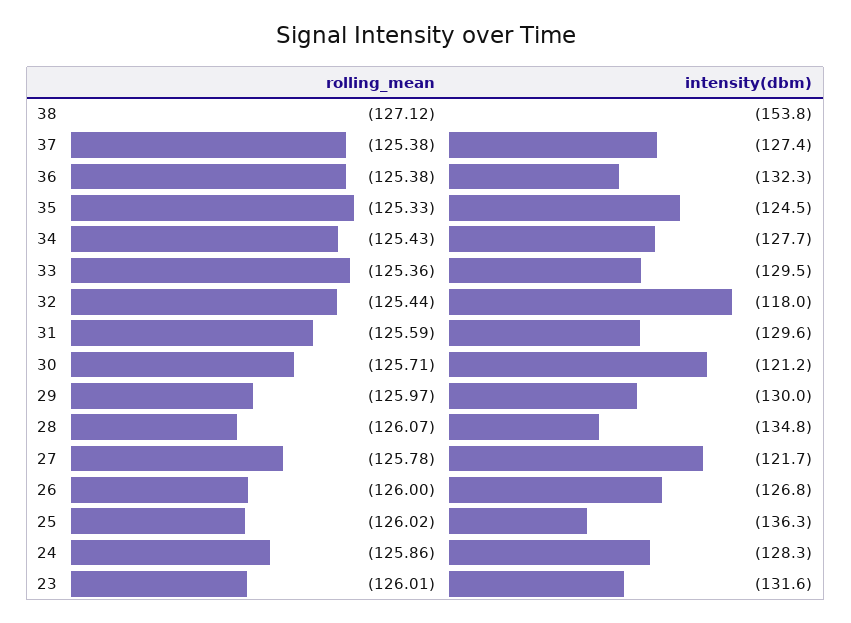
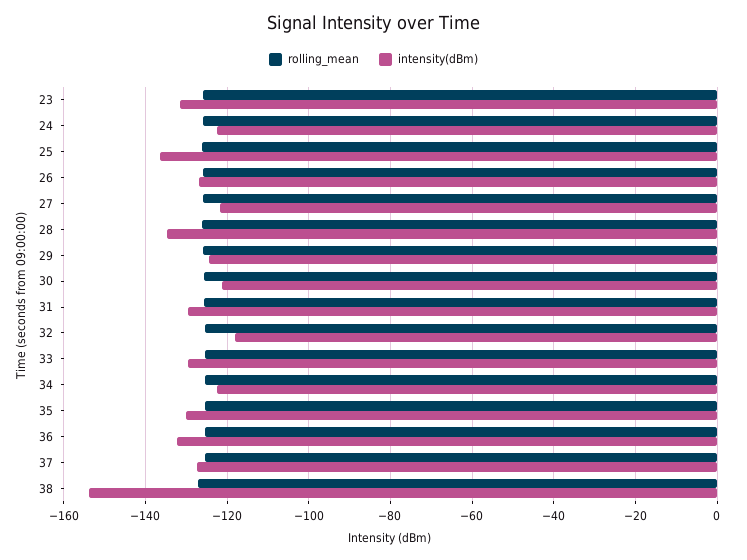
intensity(dbm), 35: -124.5 -> -130
intensity(dbm), 34: -127.7 -> -122
intensity(dbm), 29: -130 -> -124
intensity(dbm), 24: -128.3 -> -122

